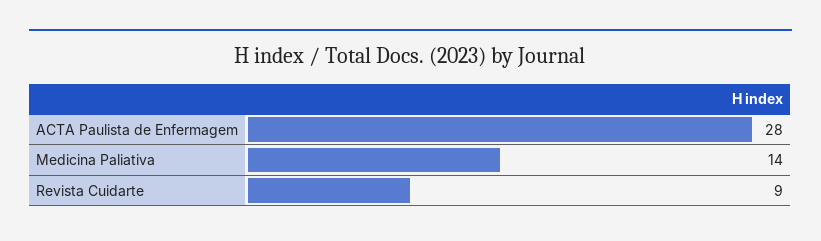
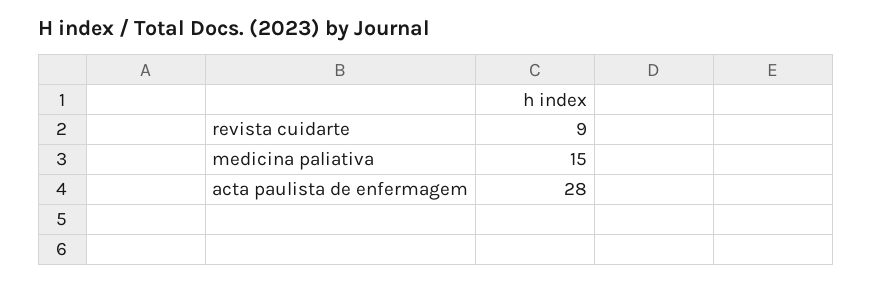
Medicina Paliativa: 14 -> 15

